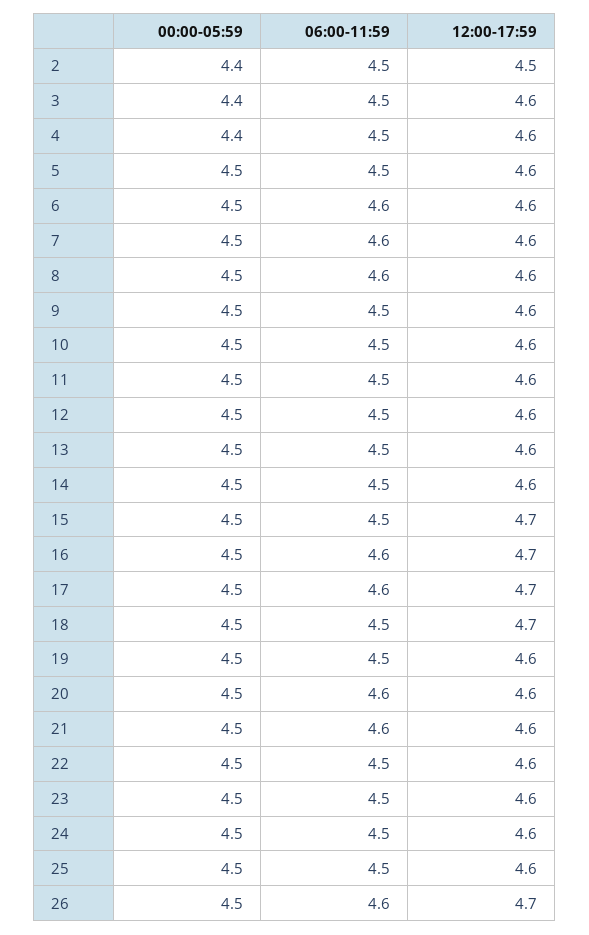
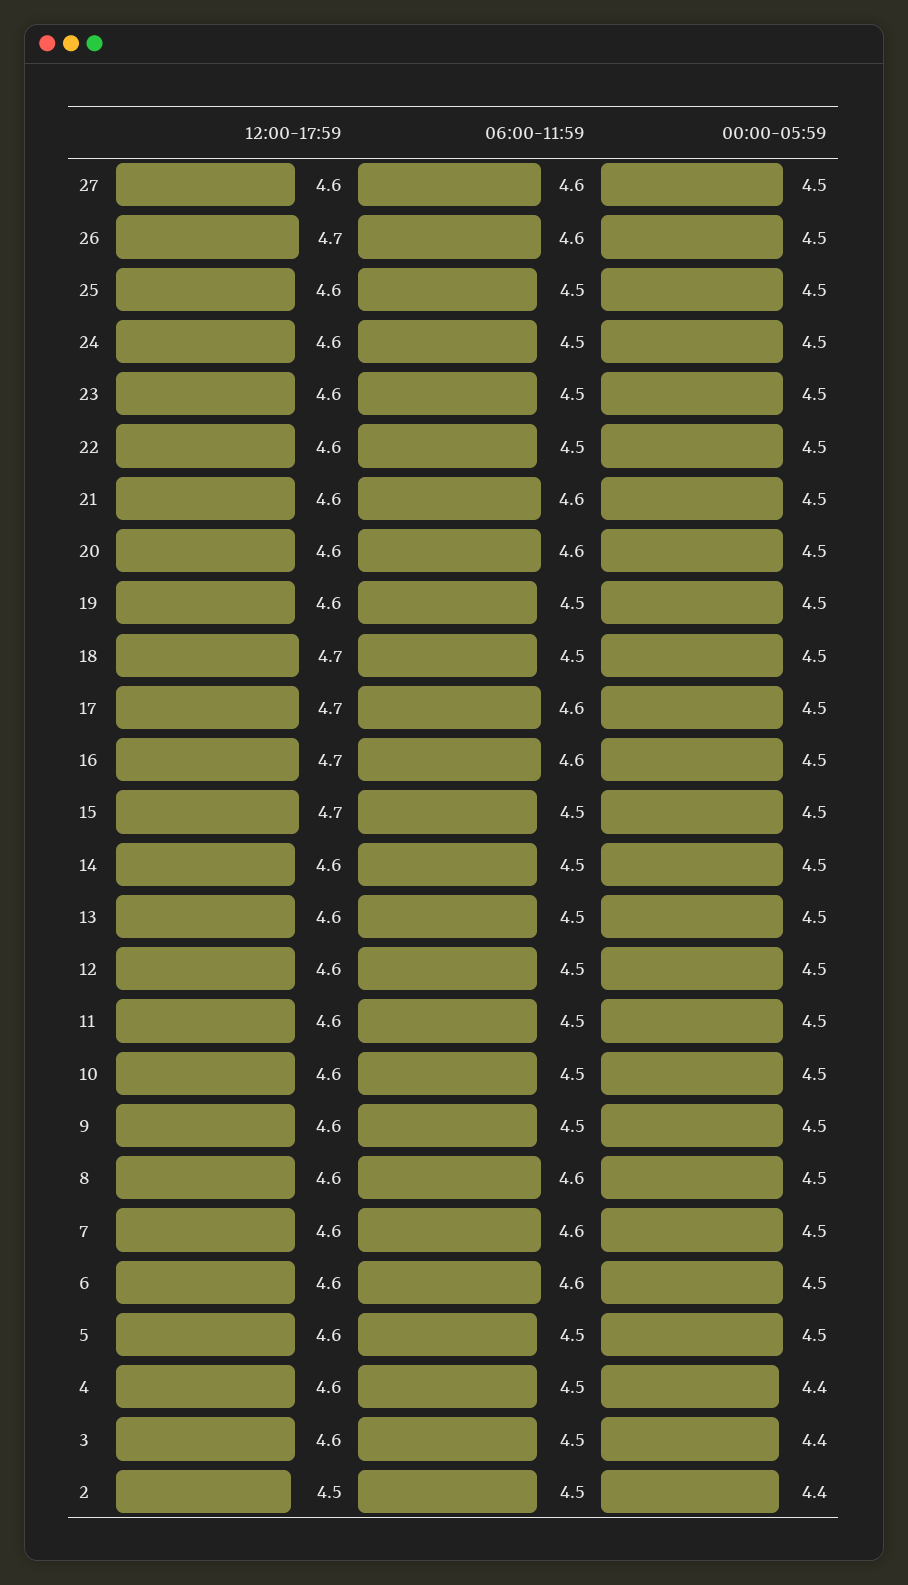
12:00-17:59, 27: none -> 4.6
06:00-11:59, 27: none -> 4.6
00:00-05:59, 27: none -> 4.5

